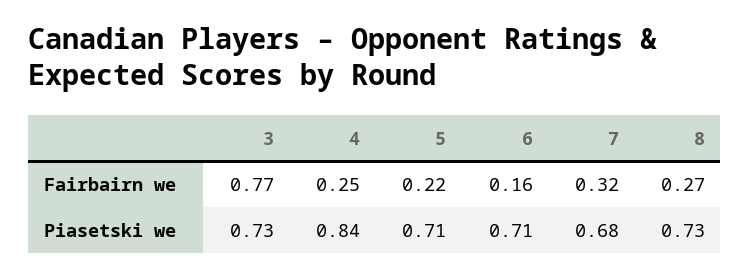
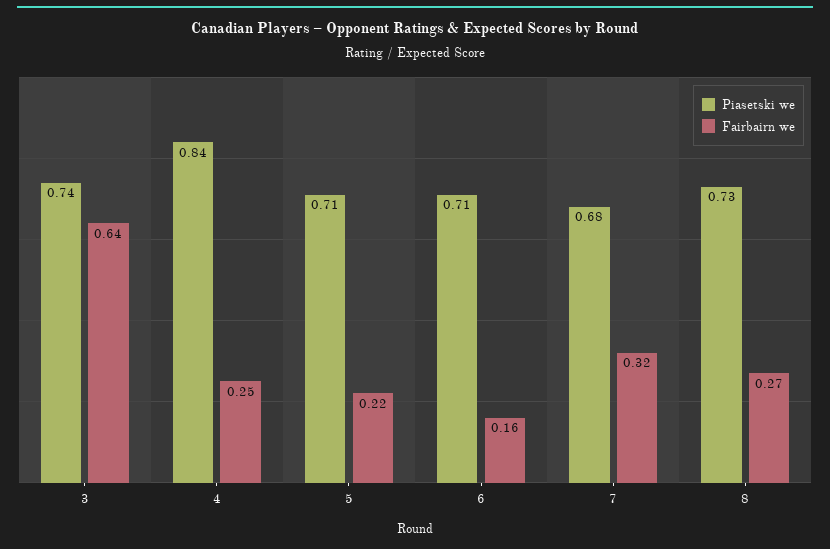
Fairbairn we, 3: 0.77 -> 0.64
Piasetski we, 3: 0.73 -> 0.74

